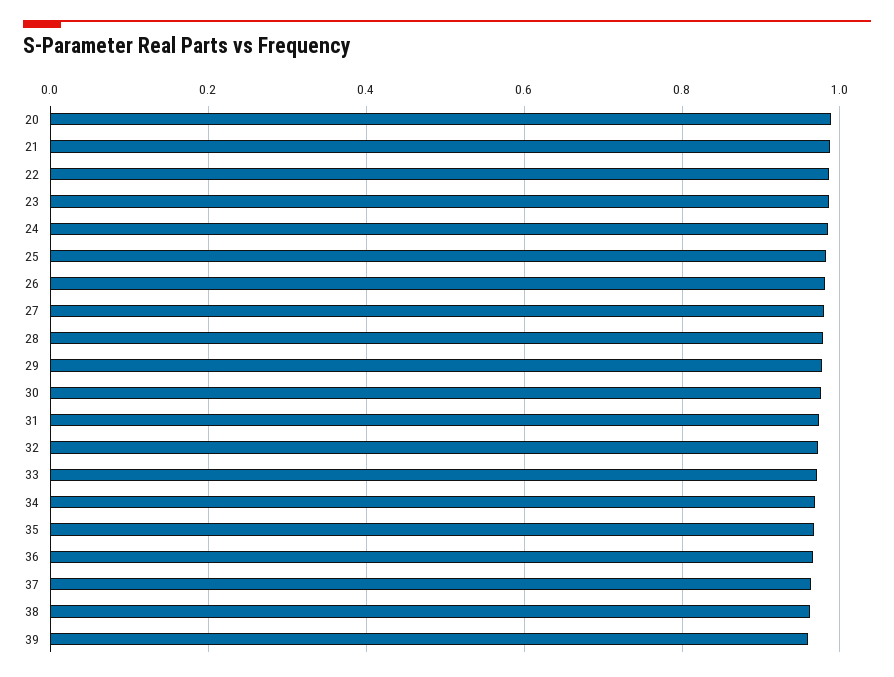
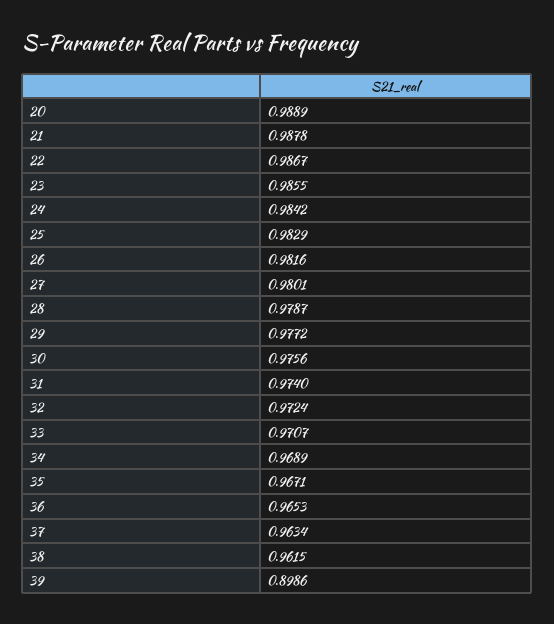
39: 0.96 -> 0.8986

